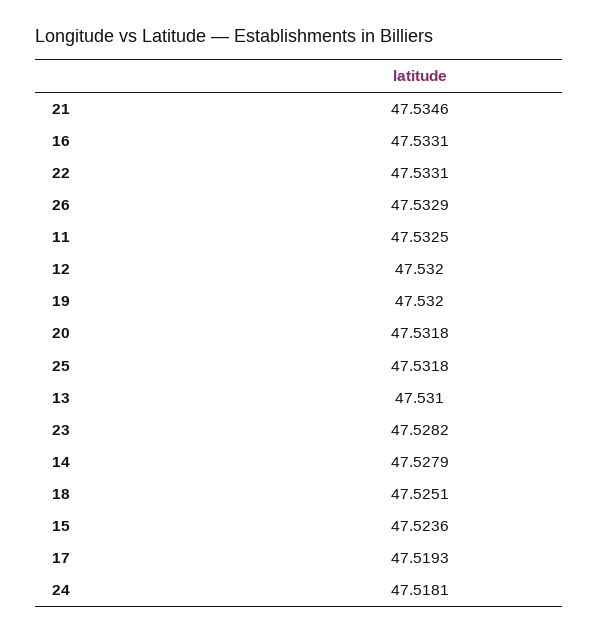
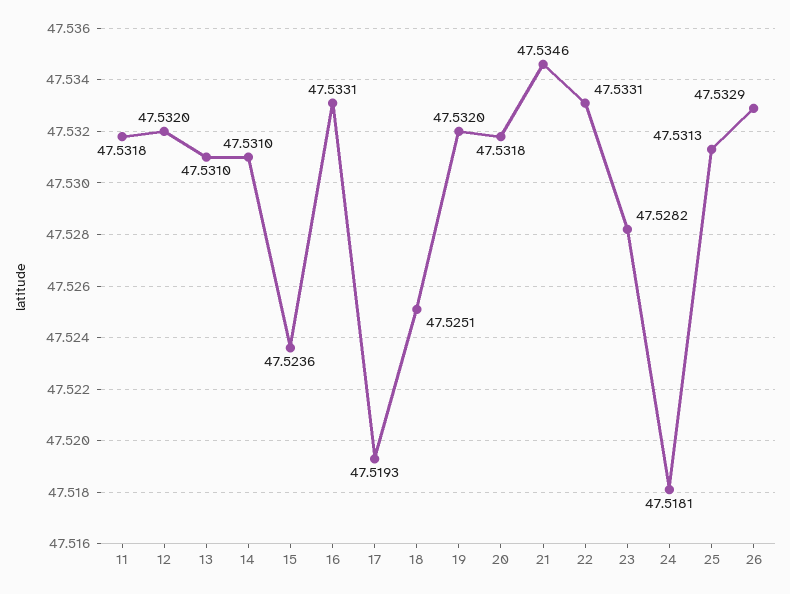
11: 47.5325 -> 47.5318
25: 47.5318 -> 47.5313
14: 47.5279 -> 47.531

